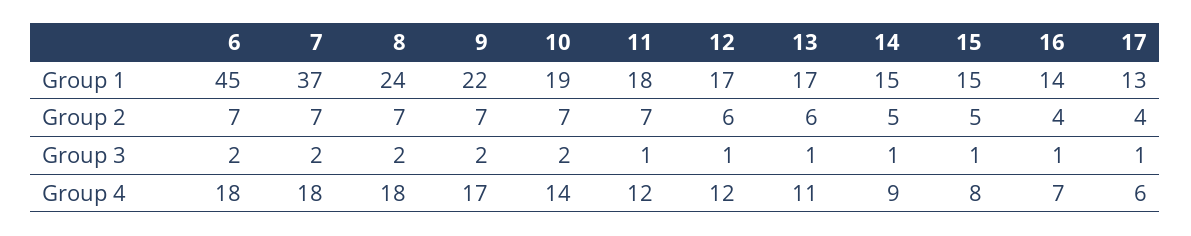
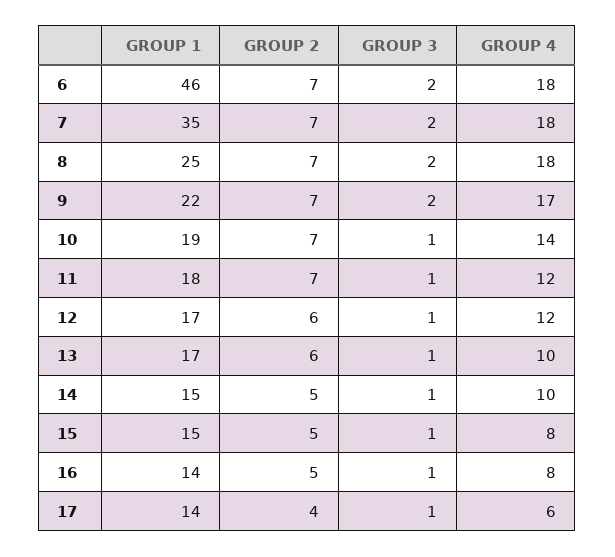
6, Group 1: 45 -> 46
7, Group 1: 37 -> 35
8, Group 1: 24 -> 25
17, Group 1: 13 -> 14
16, Group 2: 4 -> 5
10, Group 3: 2 -> 1
13, Group 4: 11 -> 10
14, Group 4: 9 -> 10
16, Group 4: 7 -> 8

